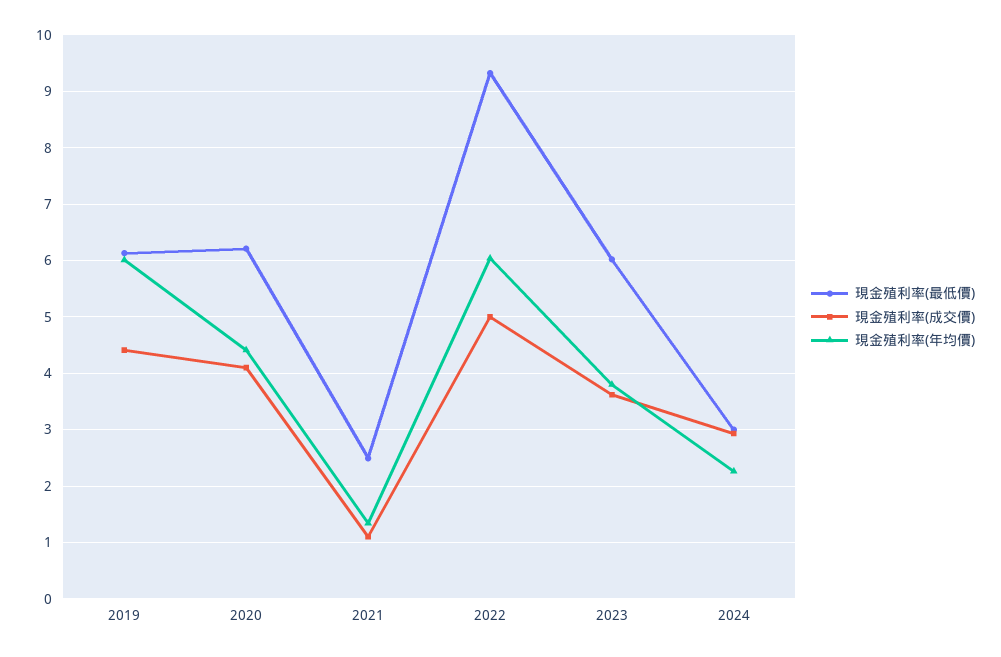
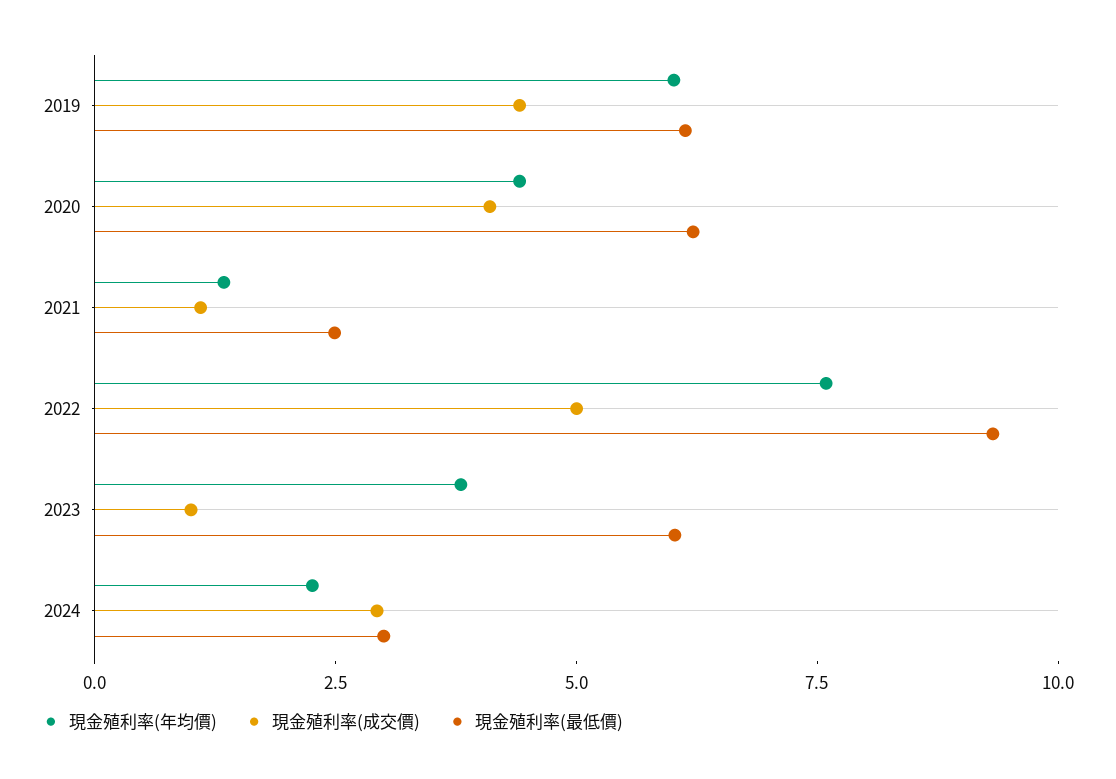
現金殖利率(年均價), 2022: 6 -> 7.5
現金殖利率(成交價), 2023: 3.6 -> 1

